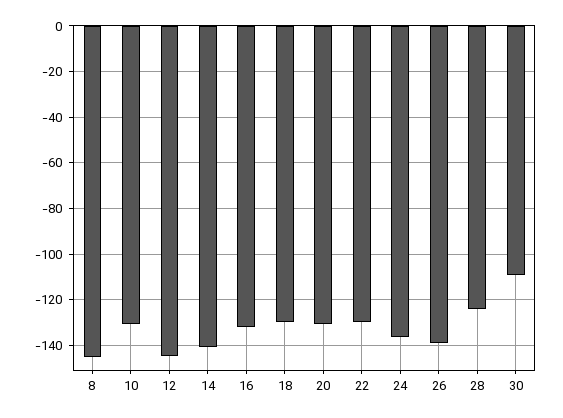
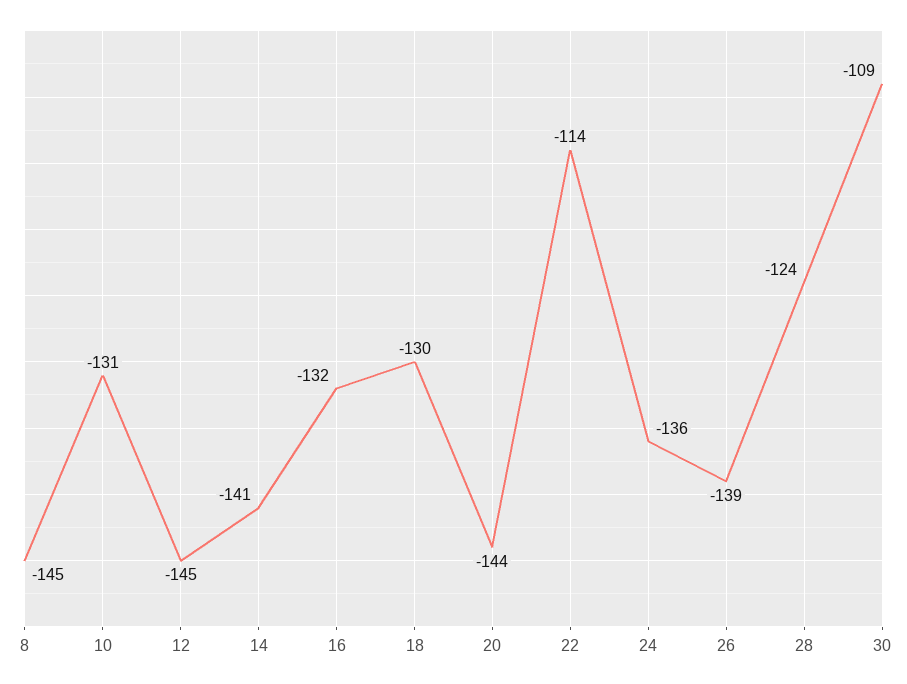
20: -130 -> -144
22: -130 -> -114

